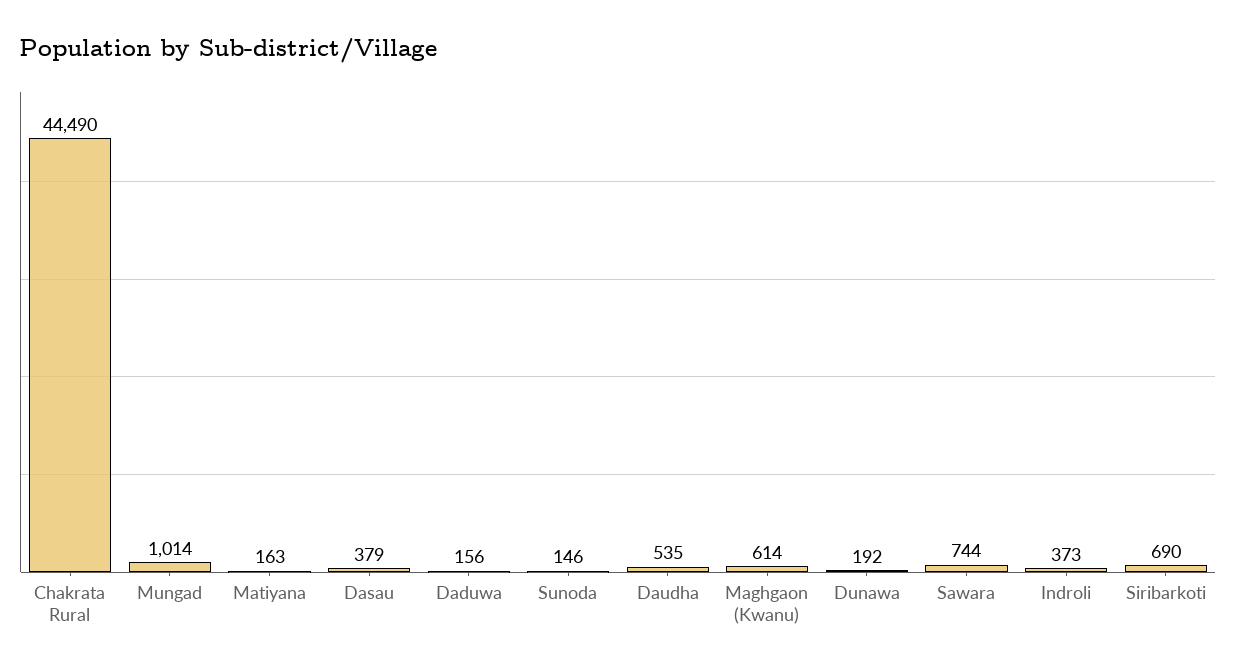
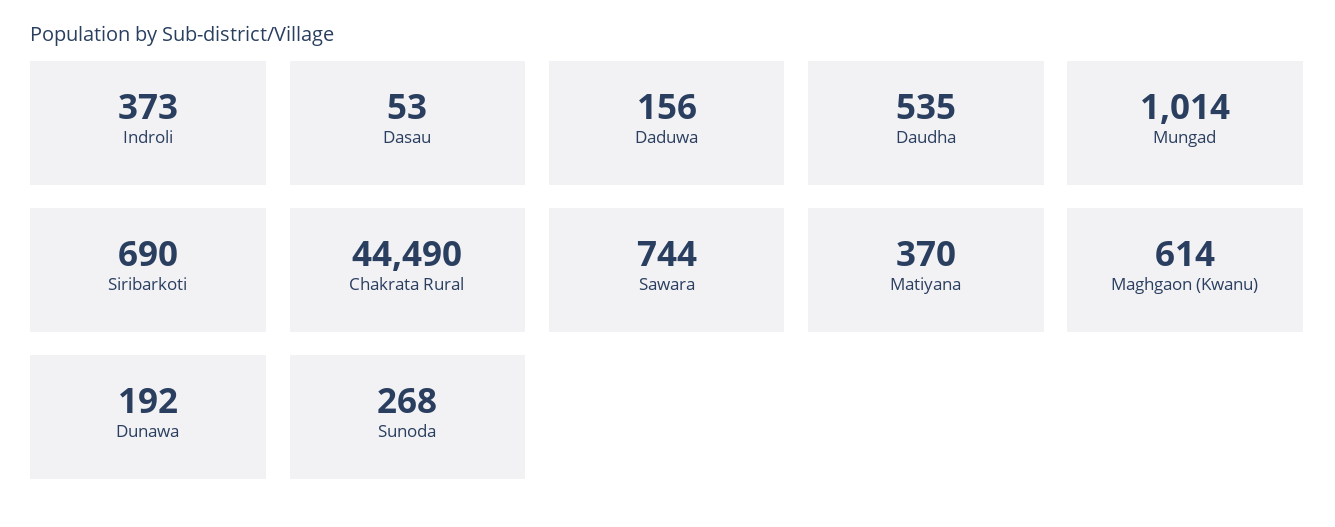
Matiyana: 163 -> 370
Dasau: 379 -> 53
Sunoda: 146 -> 268

